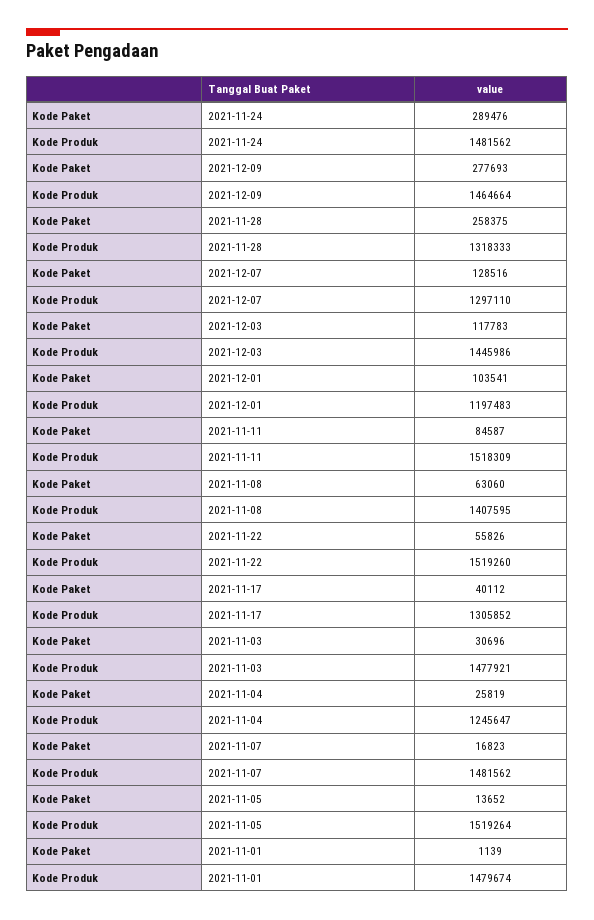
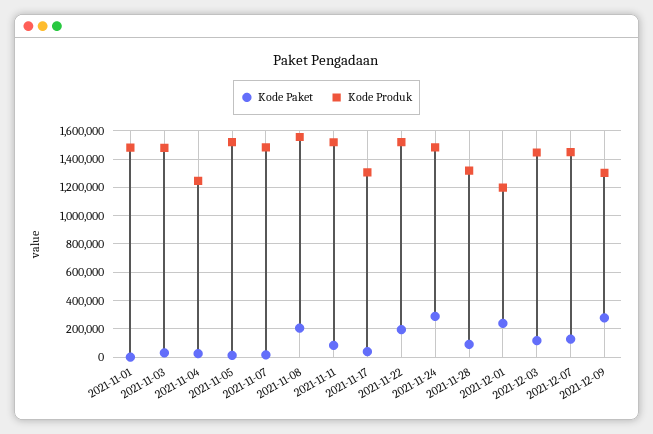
Kode Produk, 2021-12-09: 1464664 -> 1300000
Kode Paket, 2021-11-28: 258375 -> 100000
Kode Produk, 2021-12-07: 1297110 -> 1450000
Kode Paket, 2021-12-01: 103541 -> 250000
Kode Paket, 2021-11-08: 63060 -> 200000
Kode Produk, 2021-11-08: 1407595 -> 1550000
Kode Paket, 2021-11-22: 55826 -> 200000

